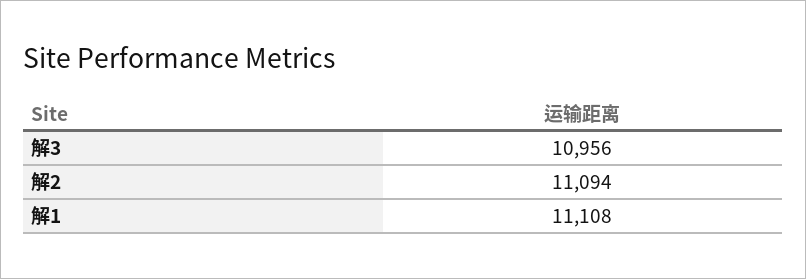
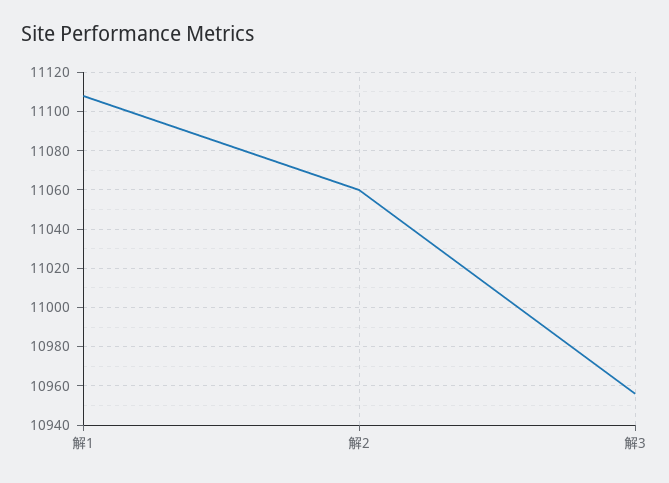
解2: 11094 -> 11060

